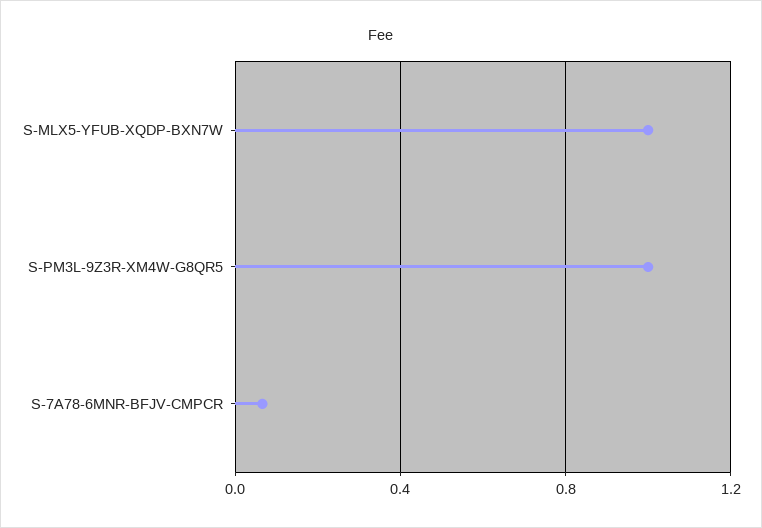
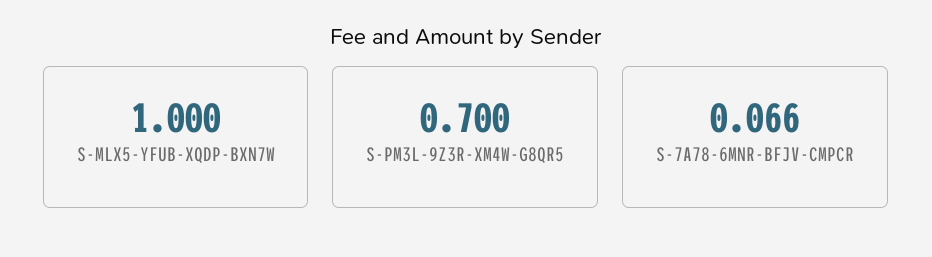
S-PM3L-9Z3R-XM4W-G8QR5: 1 -> 0.7

